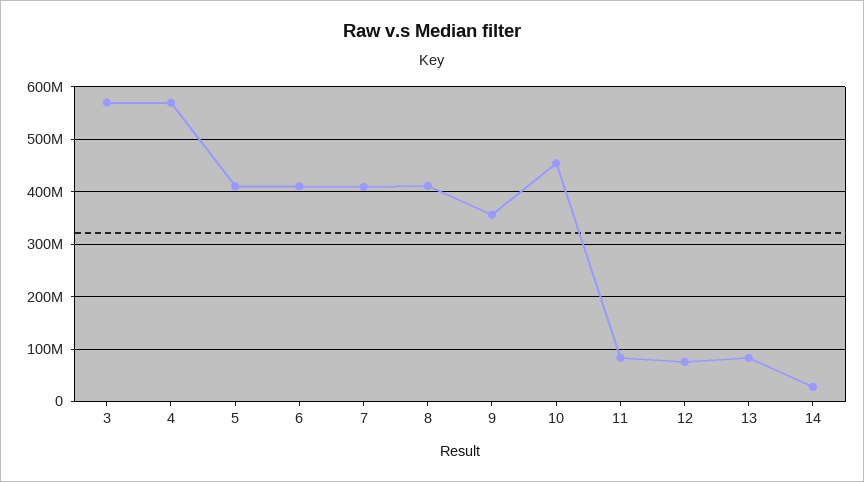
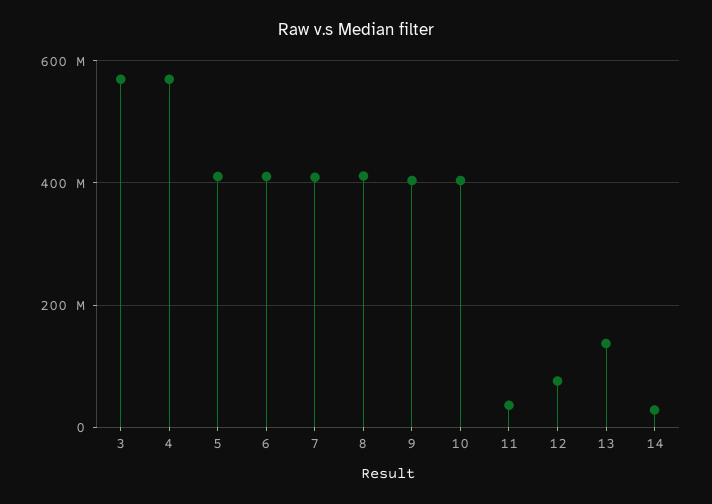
9: 360000000 -> 400000000
10: 460000000 -> 400000000
11: 80000000 -> 40000000
13: 80000000 -> 140000000

